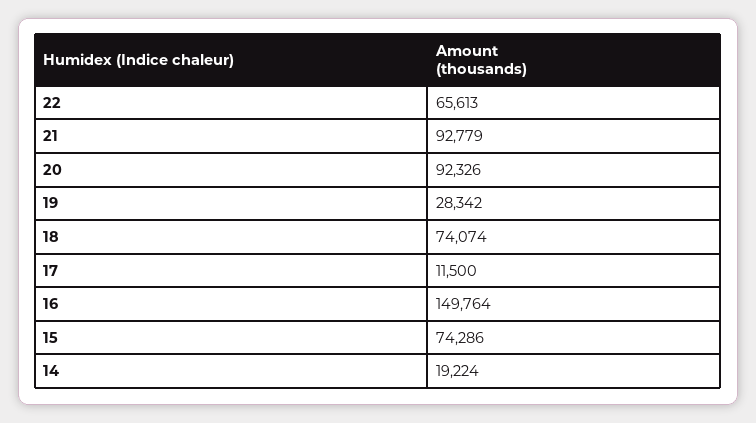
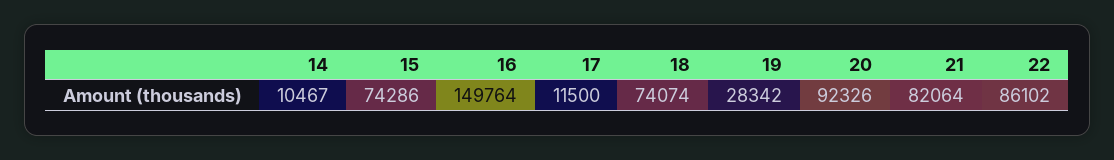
22: 65613 -> 86102
21: 92779 -> 82064
14: 19224 -> 10467

